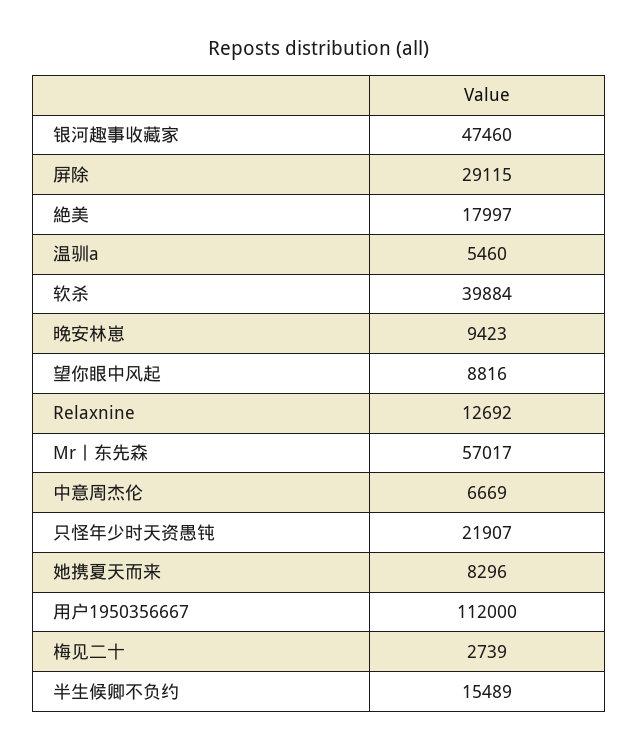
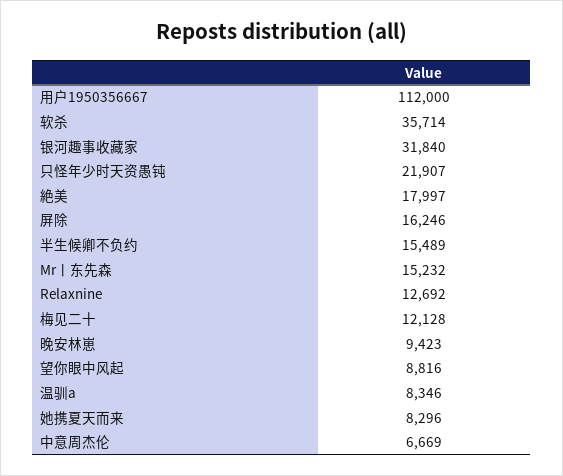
银河趣事收藏家: 47460 -> 31840
屏除: 29115 -> 16246
温驯a: 5460 -> 8346
软杀: 39884 -> 35714
Mr丨东先森: 57017 -> 15232
梅见二十: 2739 -> 12128

